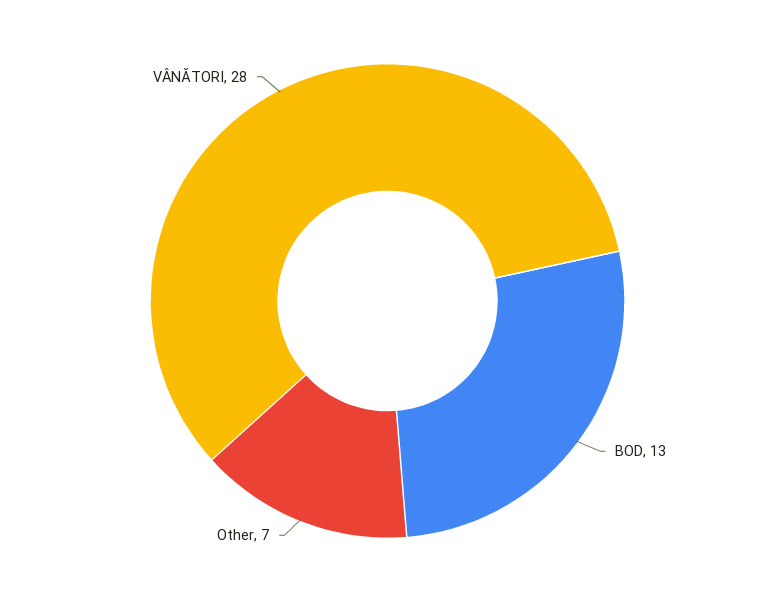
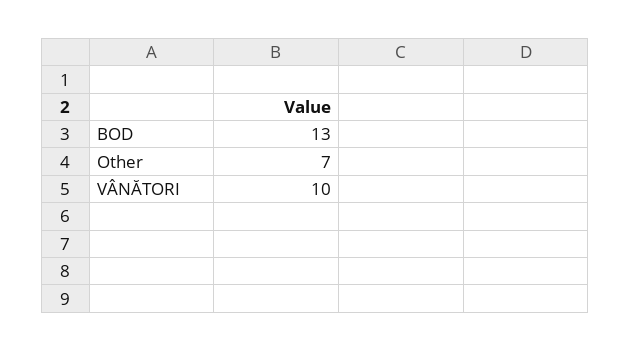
VÂNĂTORI: 28 -> 10

